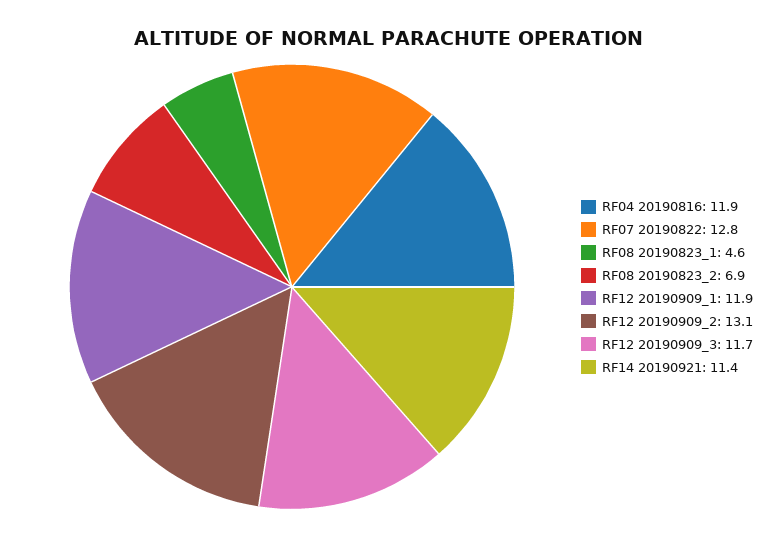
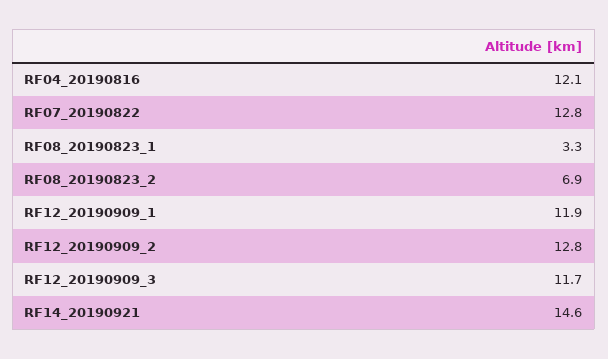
RF04 20190816: 11.9 -> 12.1
RF08 20190823_1: 4.6 -> 3.3
RF12 20190909_2: 13.1 -> 12.8
RF14 20190921: 11.4 -> 14.6

